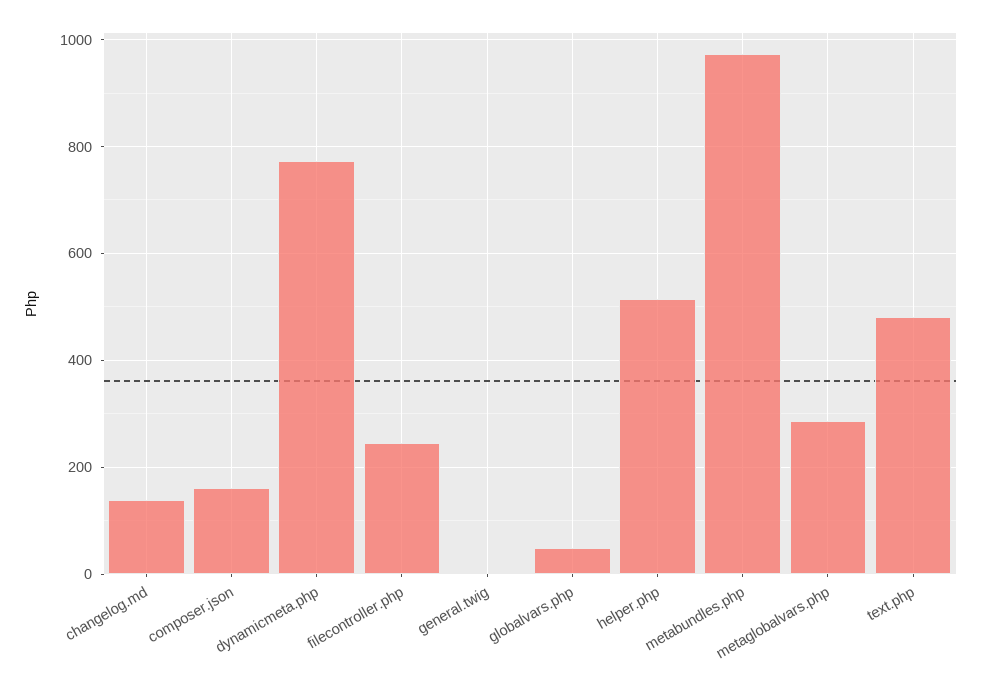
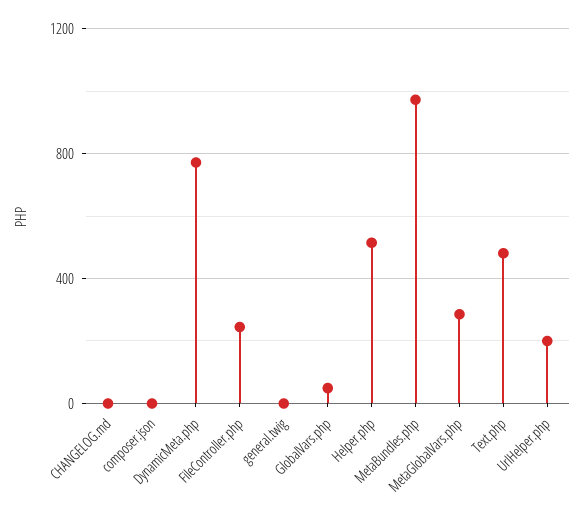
changelog.md: 140 -> 0
composer.json: 160 -> 0
UrlHelper.php: none -> 200

